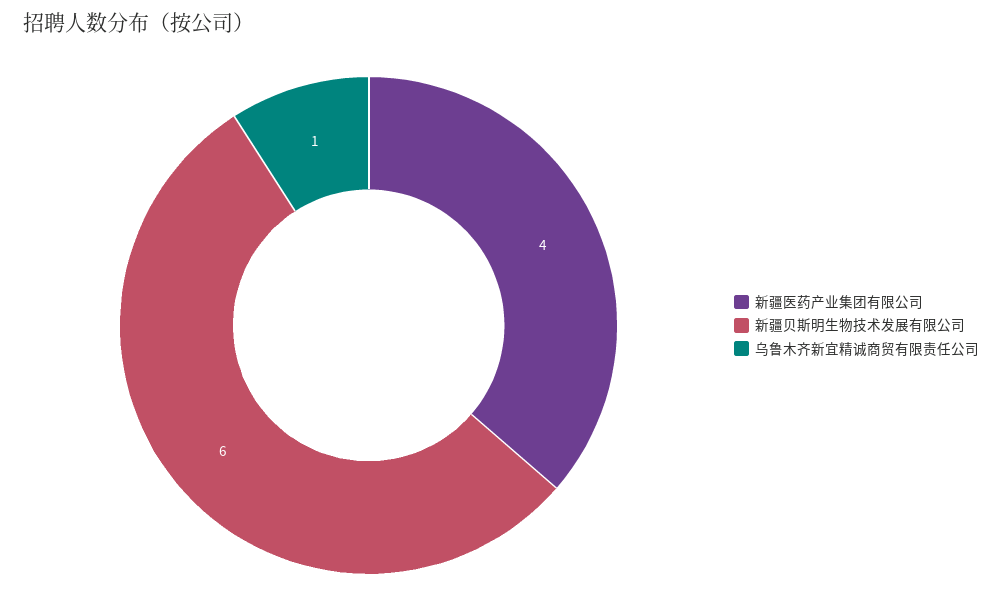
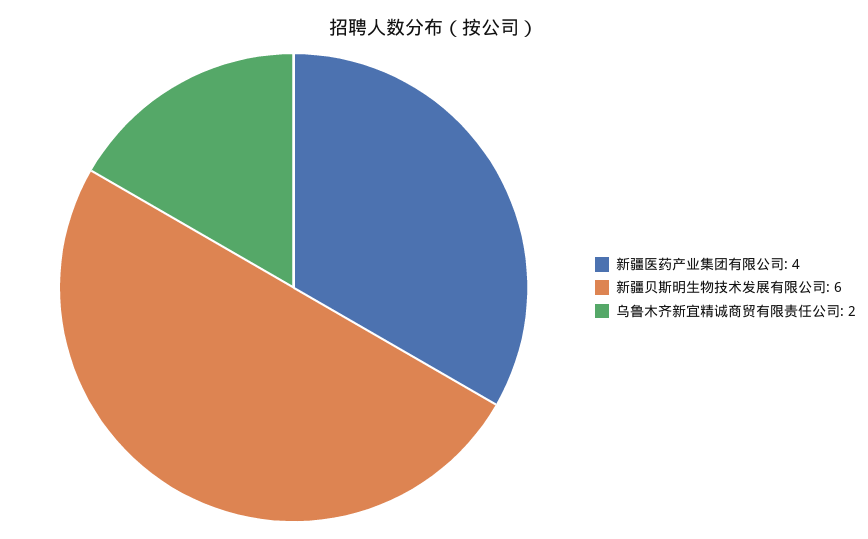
乌鲁木齐新宜精诚商贸有限责任公司: 1 -> 2

